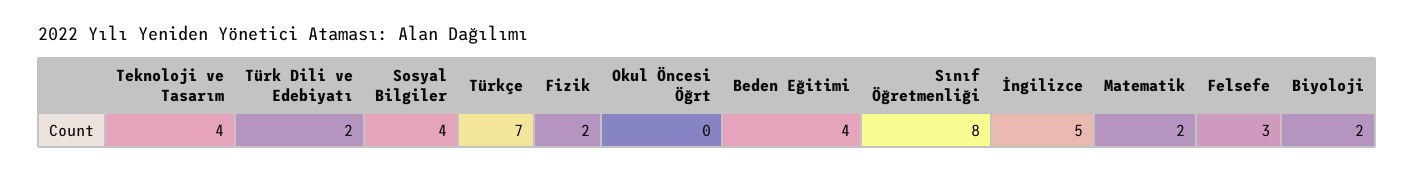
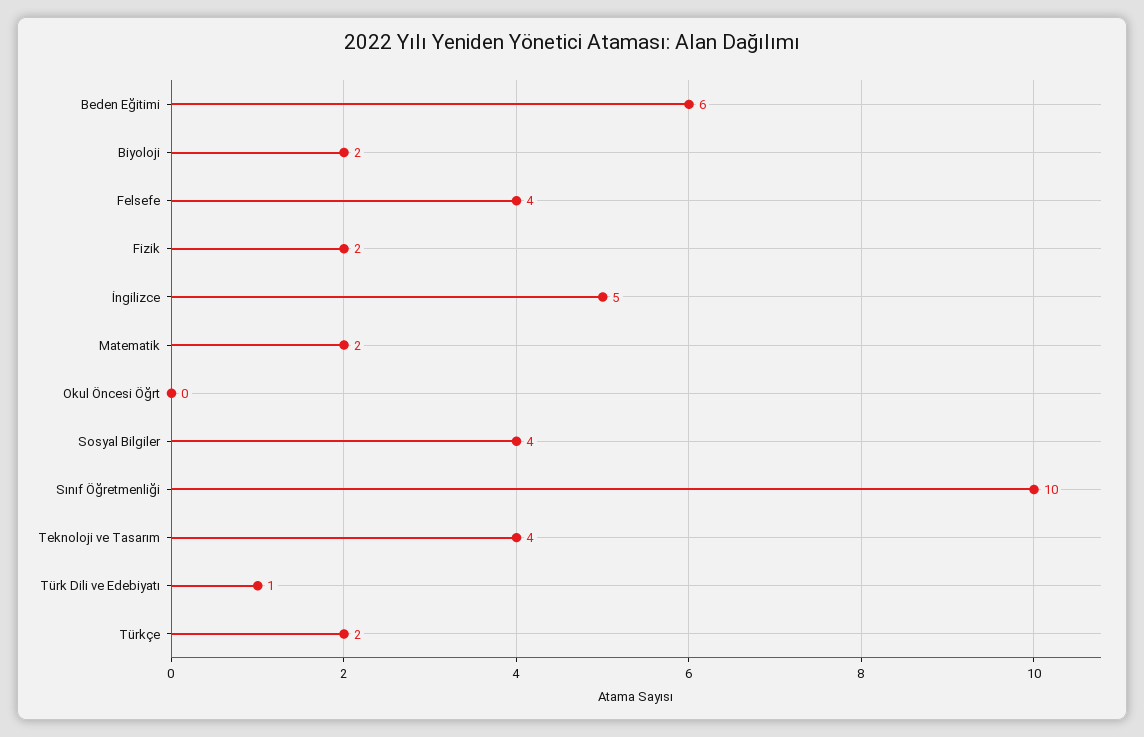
Türk Dili ve Edebiyatı: 2 -> 1
Türkçe: 7 -> 2
Beden Eğitimi: 4 -> 6
Sınıf Öğretmenliği: 8 -> 10
Felsefe: 3 -> 4

